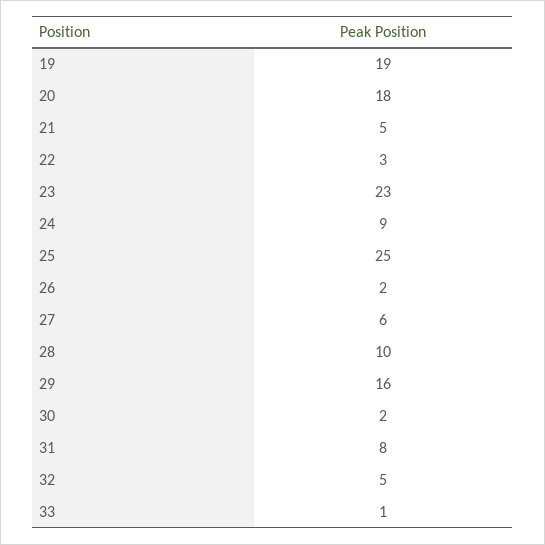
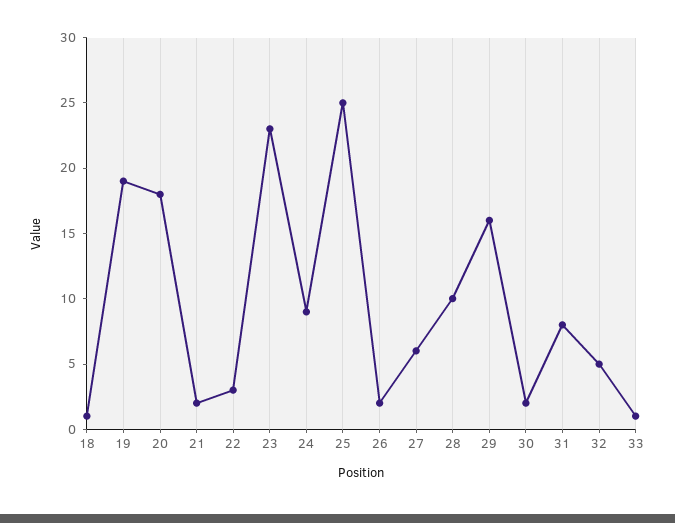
21: 5 -> 2
18: none -> 1

